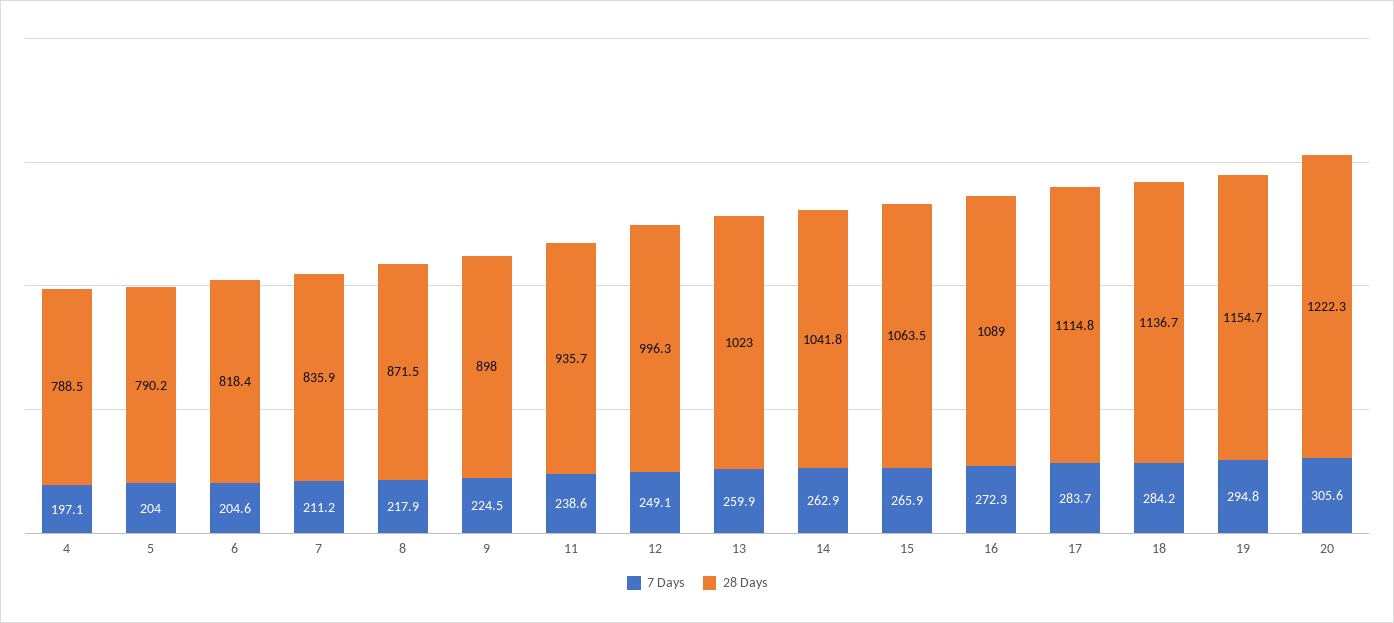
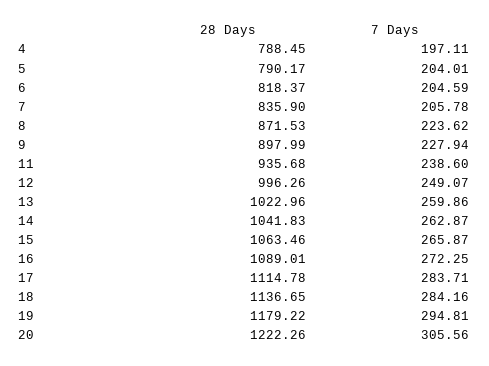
7 Days, 7: 211.2 -> 205.78
7 Days, 8: 217.9 -> 223.62
7 Days, 9: 224.5 -> 227.94
28 Days, 19: 1154.7 -> 1179.22

